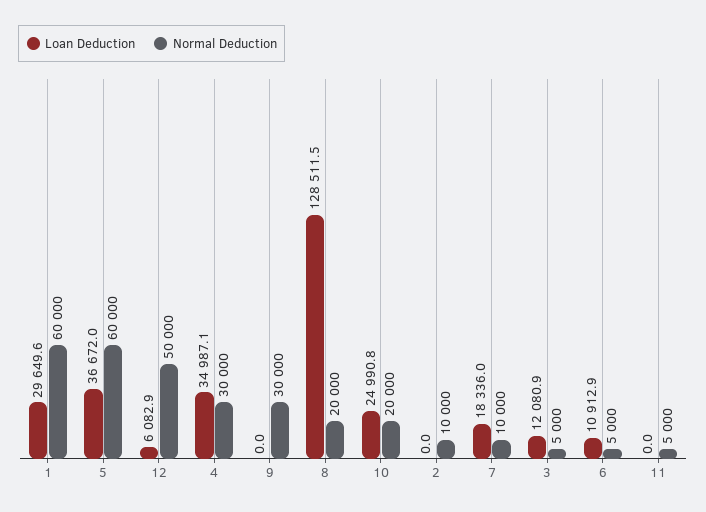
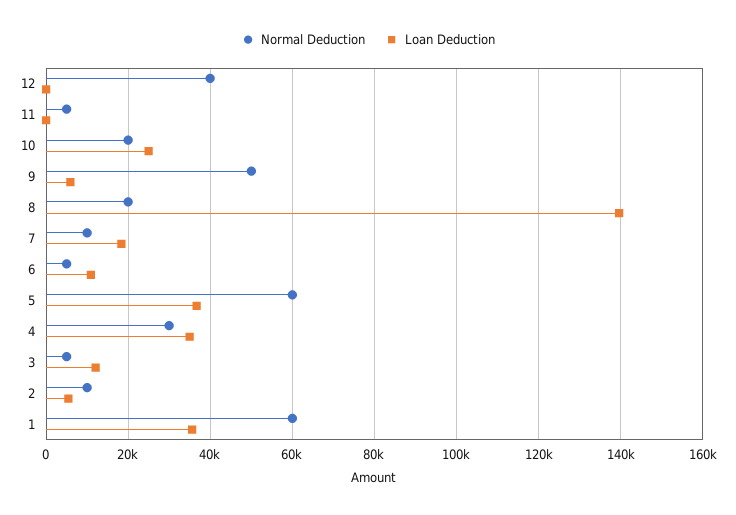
Loan Deduction, 1: 29649.6 -> 36000
Loan Deduction, 12: 6082.9 -> 0
Normal Deduction, 12: 50000 -> 40000
Loan Deduction, 9: 0 -> 6000
Normal Deduction, 9: 30000 -> 50000
Loan Deduction, 8: 128511.5 -> 140000
Loan Deduction, 2: 0 -> 6000

